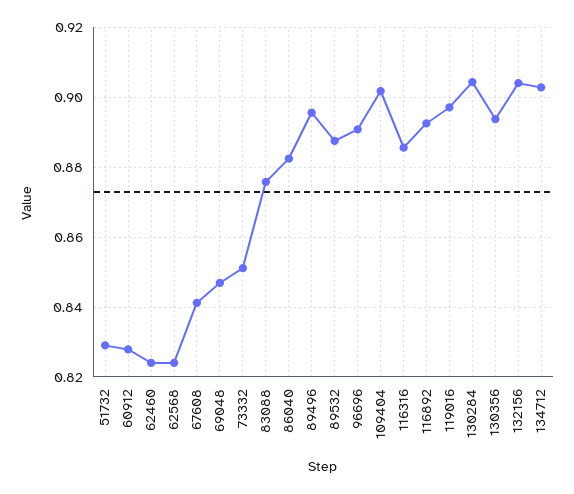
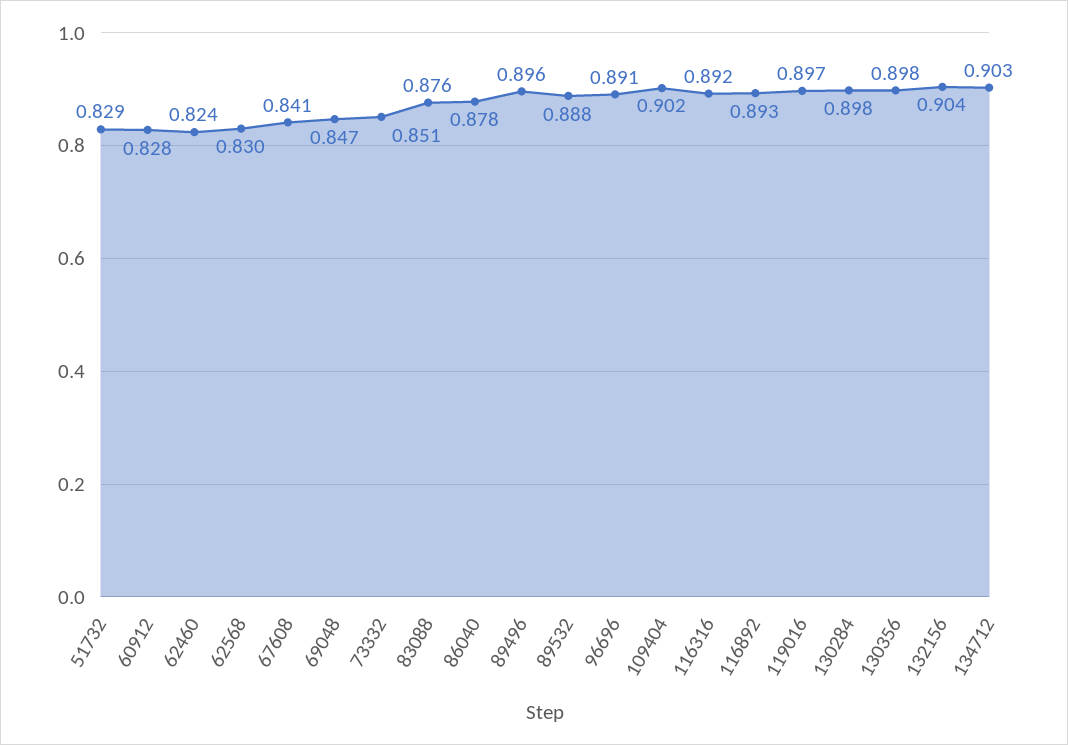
62568: 0.824 -> 0.83
86040: 0.882 -> 0.878
116316: 0.886 -> 0.892
130284: 0.904 -> 0.898
130356: 0.894 -> 0.898

